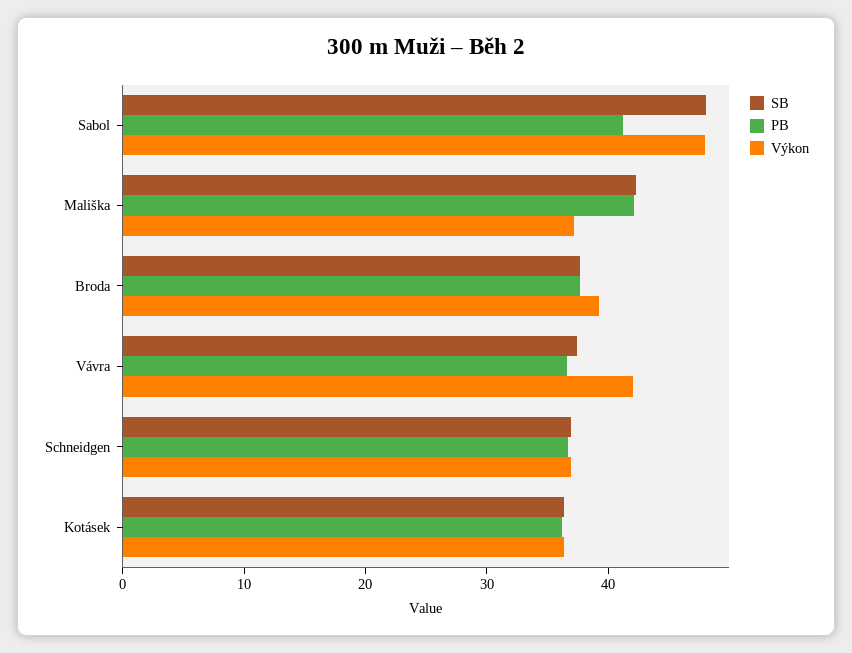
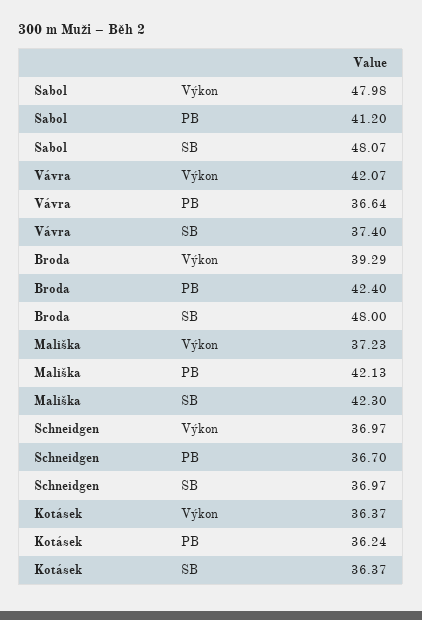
SB, Broda: 38 -> 48
PB, Broda: 38 -> 42.4

